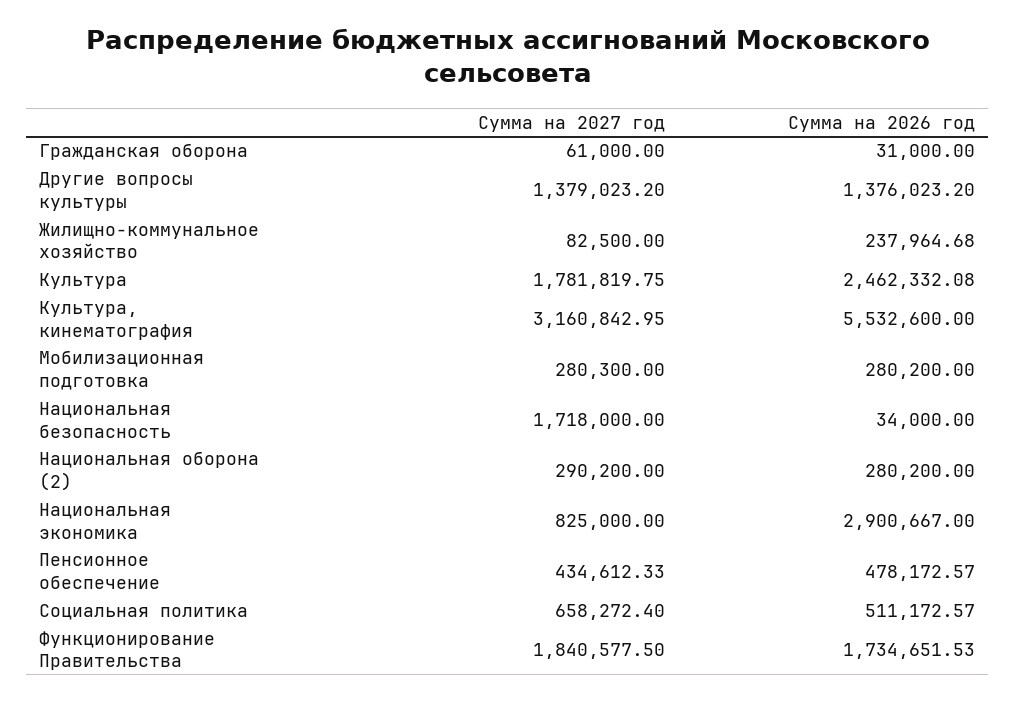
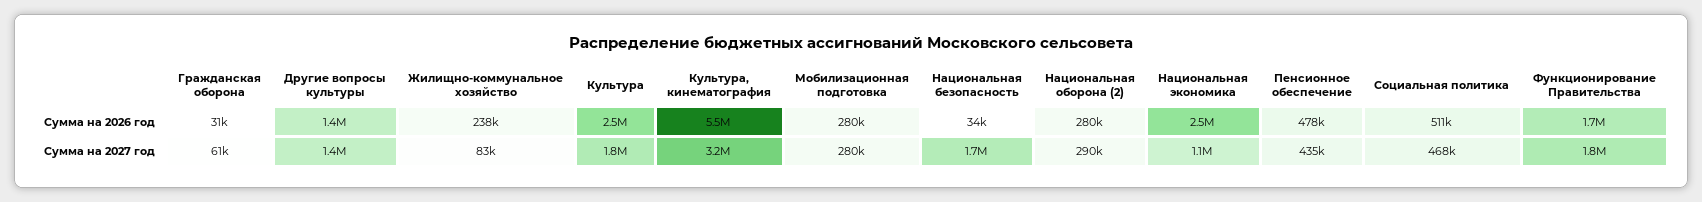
Сумма на 2027 год, Национальная экономика: 825000 -> 1100000
Сумма на 2026 год, Национальная экономика: 2900667 -> 2500000
Сумма на 2027 год, Социальная политика: 658272.4 -> 468000

